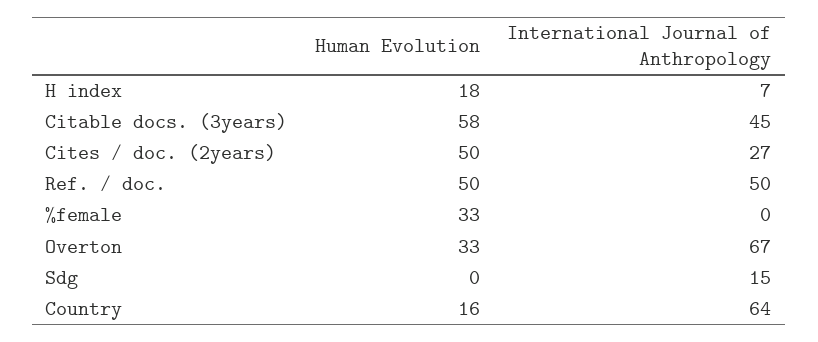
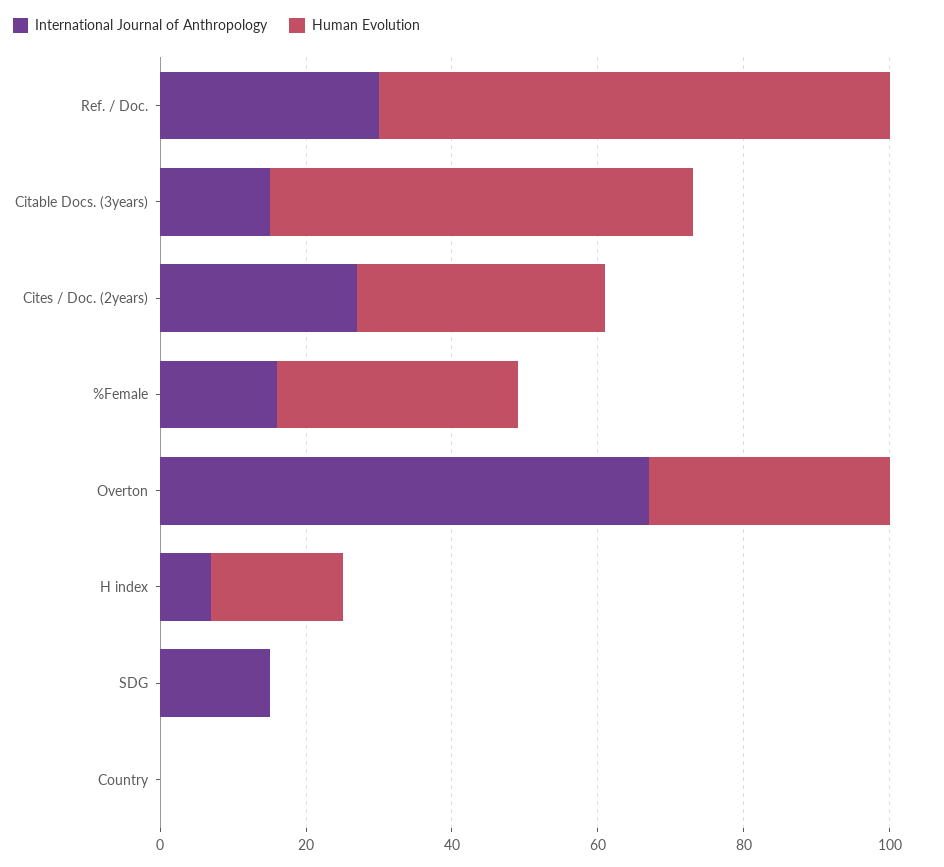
International Journal of Anthropology, Citable docs. (3years): 45 -> 15
Human Evolution, Cites / doc. (2years): 50 -> 35
Human Evolution, Ref. / doc.: 50 -> 70
International Journal of Anthropology, Ref. / doc.: 50 -> 30
International Journal of Anthropology, %female: 0 -> 15
Human Evolution, Country: 16 -> 0
International Journal of Anthropology, Country: 64 -> 0

